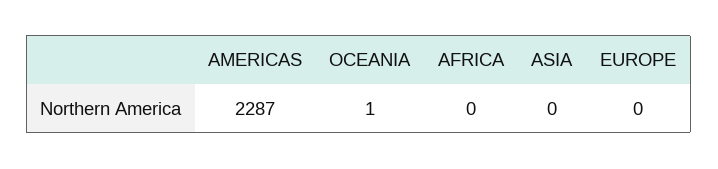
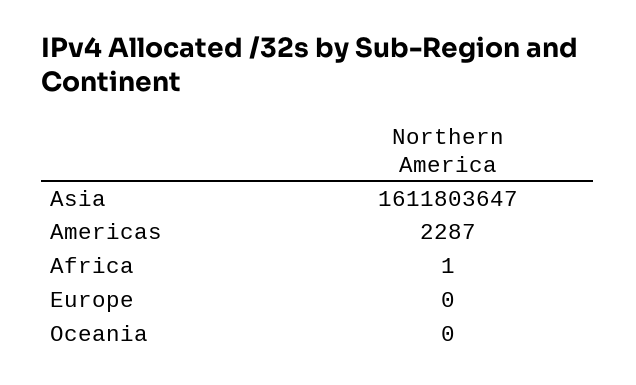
OCEANIA: 1 -> 0
AFRICA: 0 -> 1
ASIA: 0 -> 1611803647

